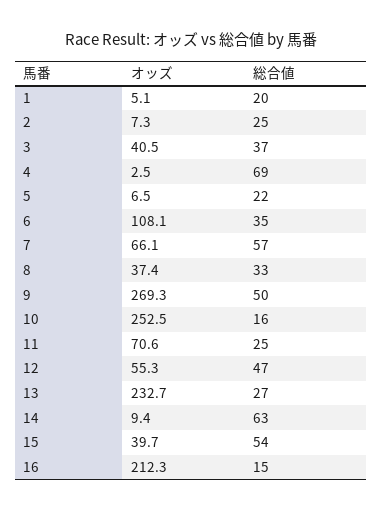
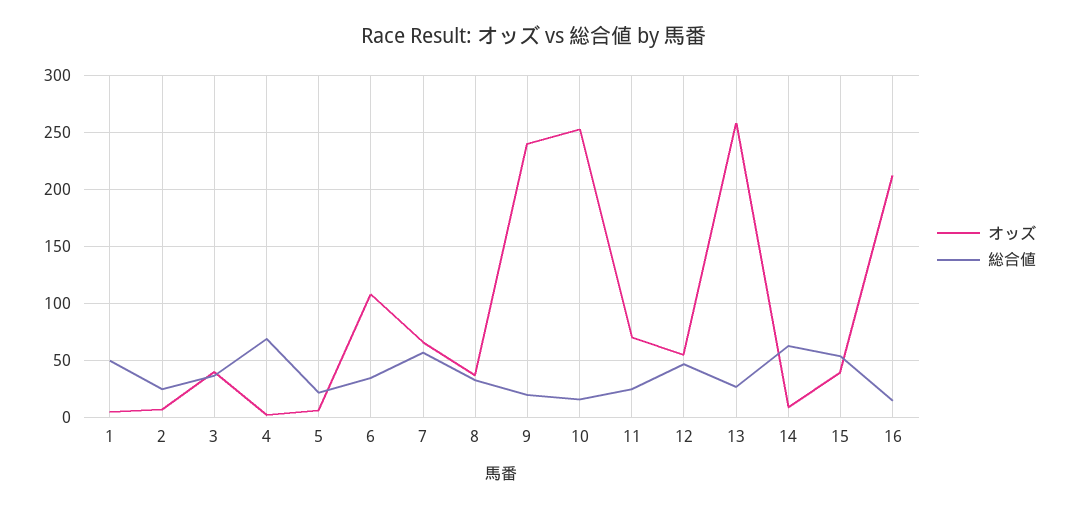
総合値, 1: 20 -> 50
オッズ, 9: 269.3 -> 240
総合値, 9: 50 -> 20
オッズ, 13: 232.7 -> 260

